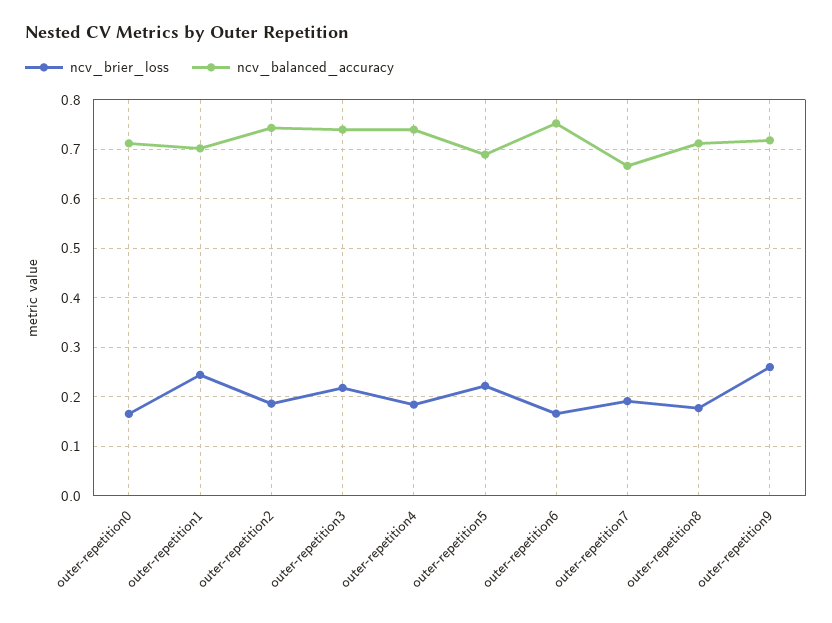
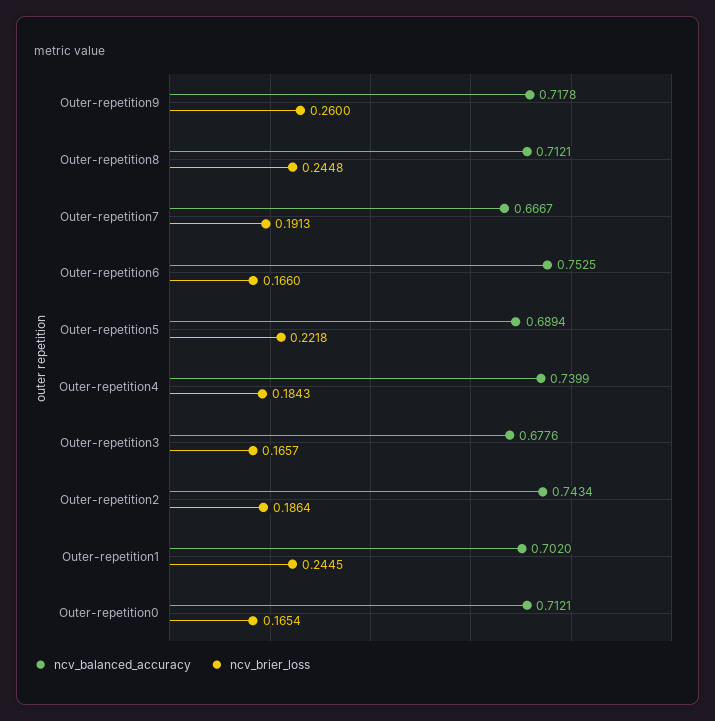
ncv_brier_loss, outer-repetition3: 0.22 -> 0.1657
ncv_balanced_accuracy, outer-repetition3: 0.74 -> 0.6776
ncv_brier_loss, outer-repetition8: 0.18 -> 0.2448

